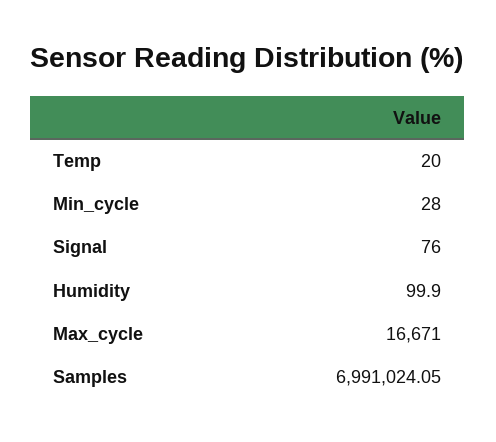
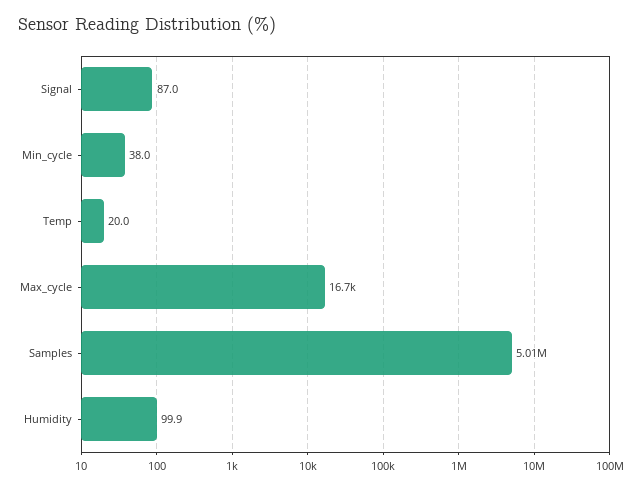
Min_cycle: 28 -> 38
Signal: 76 -> 87
Samples: 6991024.05 -> 5010000

